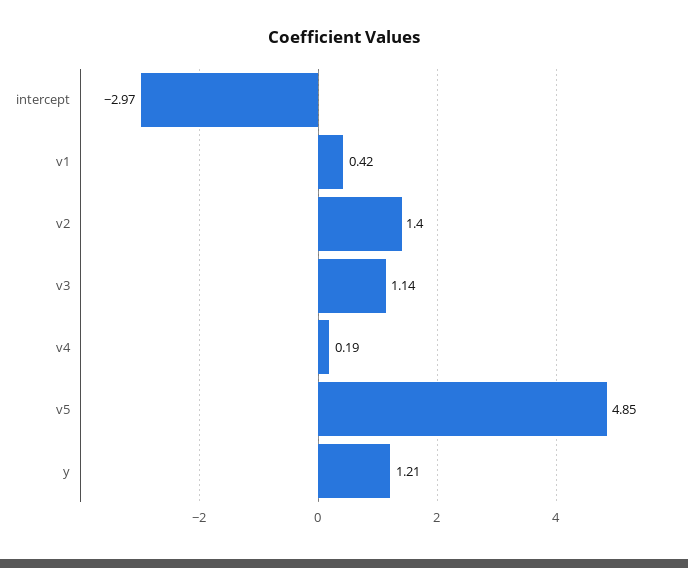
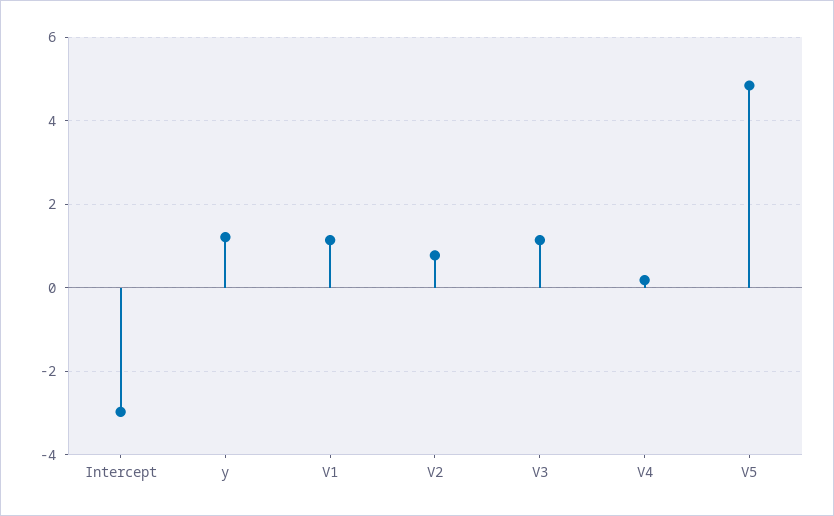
v1: 0.42 -> 1.2
v2: 1.4 -> 0.8

